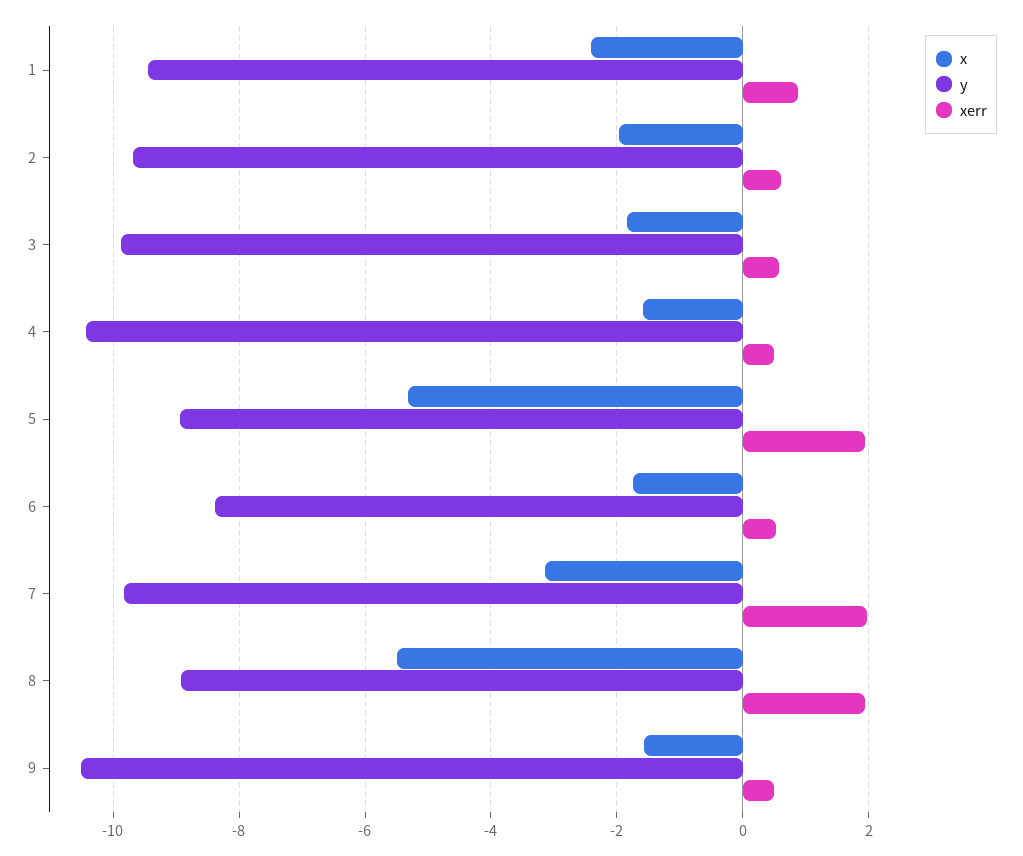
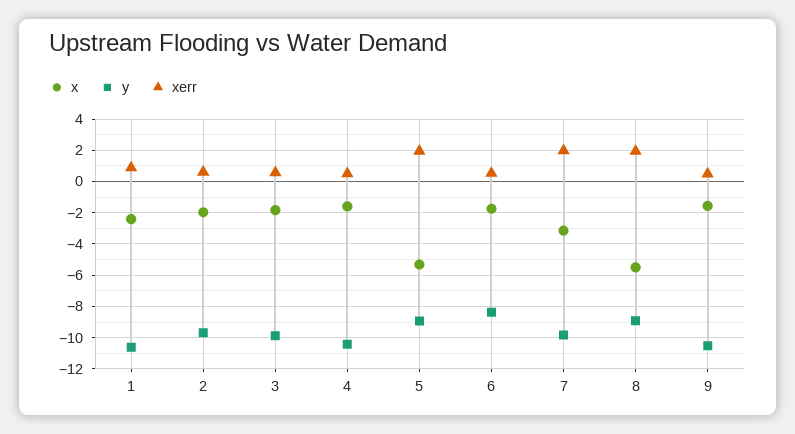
y, 1: -9.4 -> -10.5

